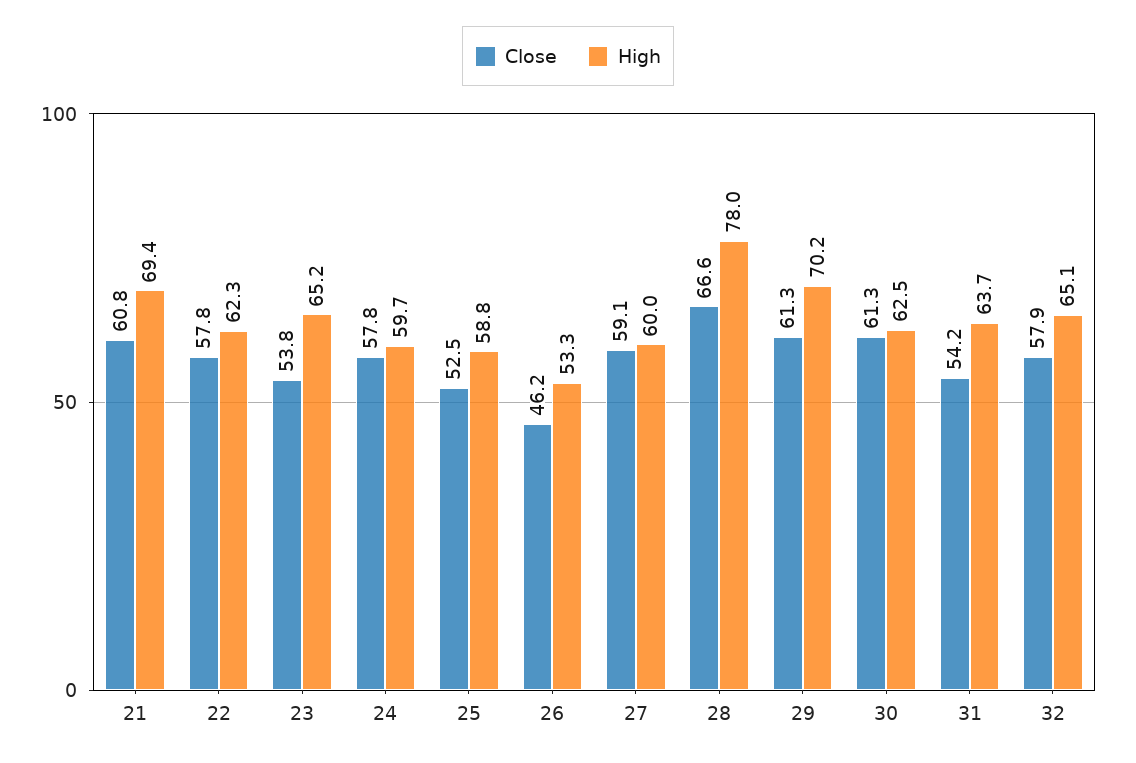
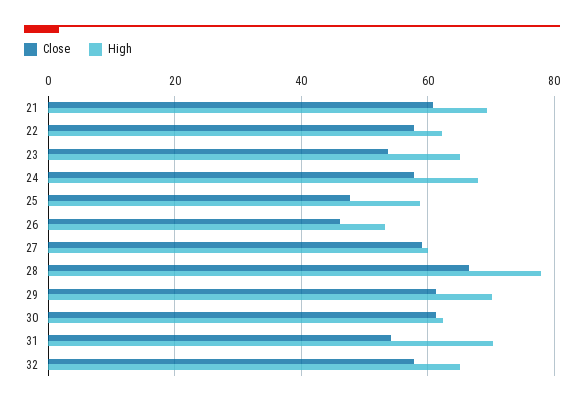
High, 24: 59.7 -> 68
Close, 25: 52.5 -> 48
High, 31: 63.7 -> 70

